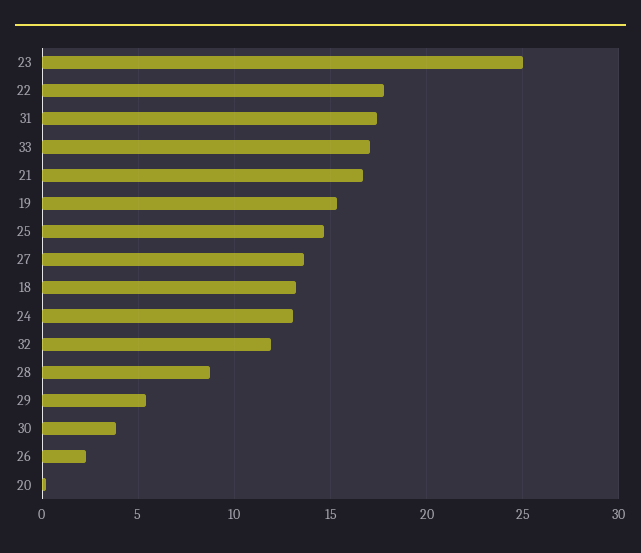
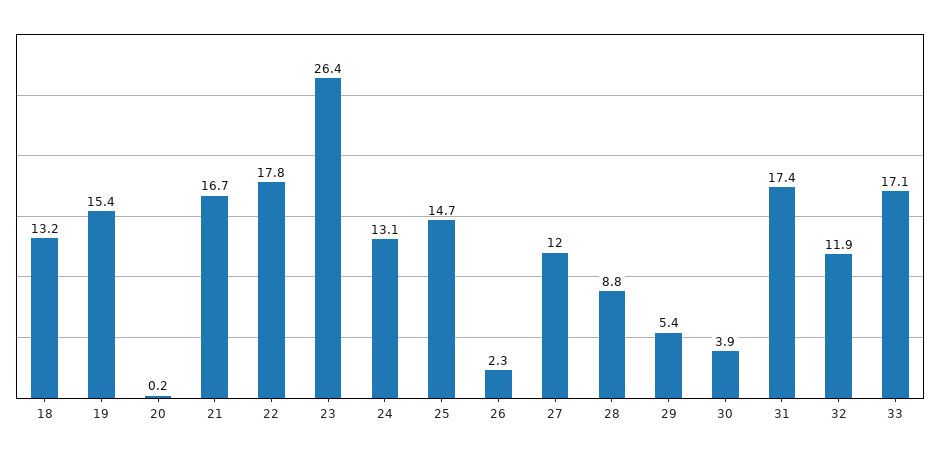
23: 25 -> 26.4
27: 13.5 -> 12

